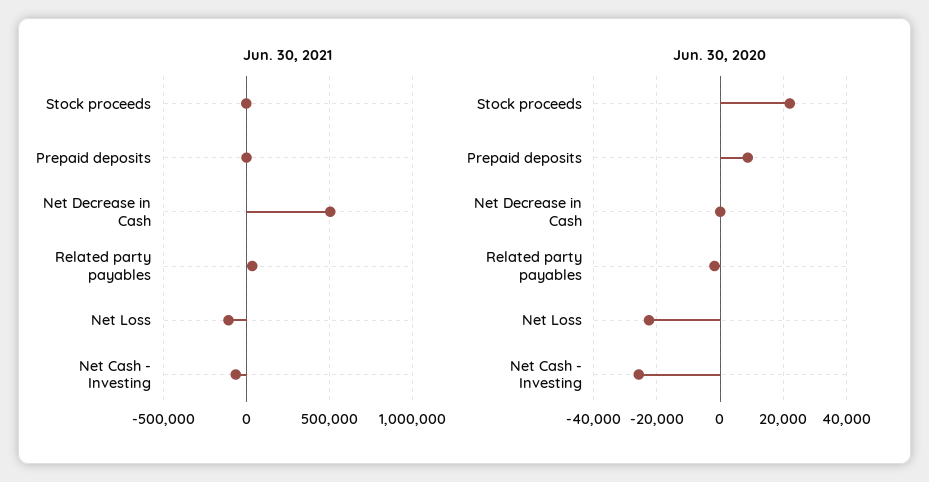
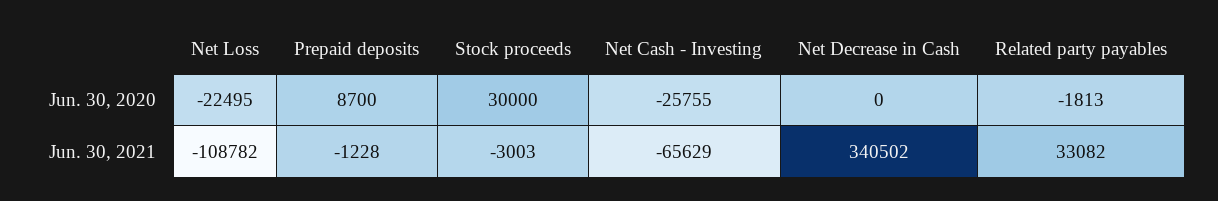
Jun. 30, 2021, Net Decrease in Cash: 500000 -> 340502
Jun. 30, 2020, Stock proceeds: 22000 -> 30000

